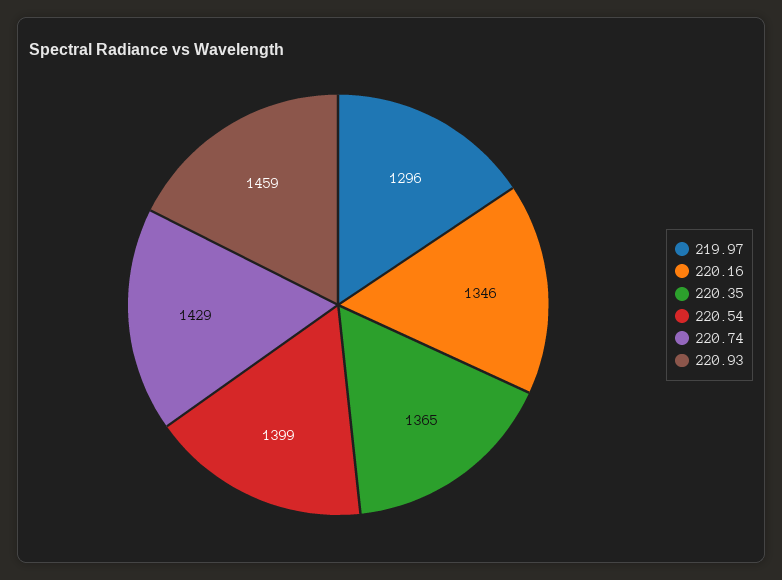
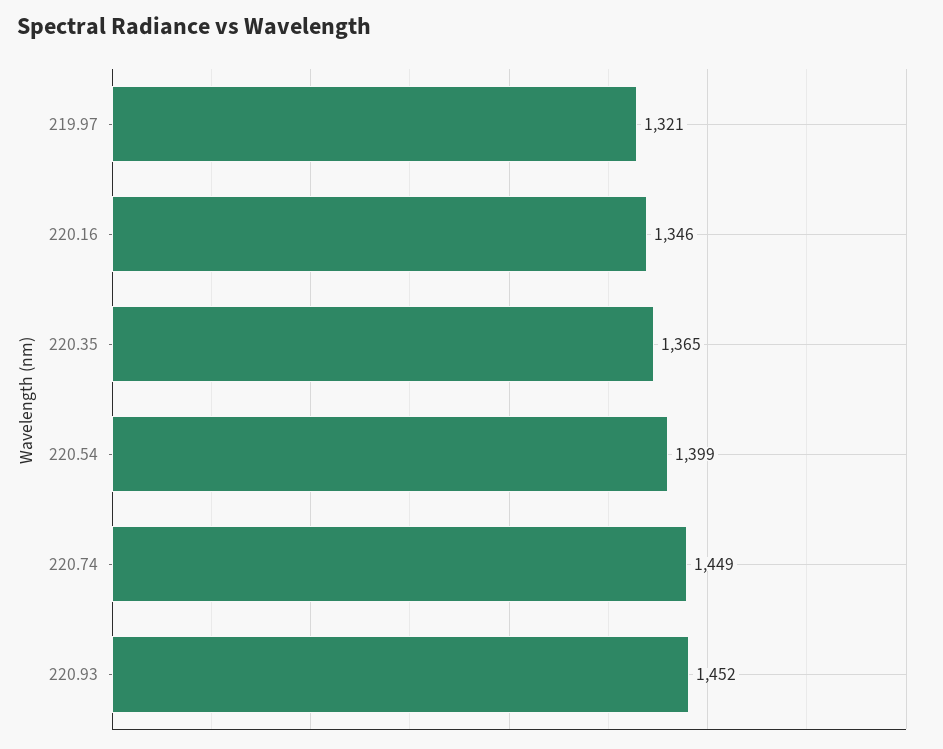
219.97: 1296 -> 1321
220.74: 1429 -> 1449
220.93: 1459 -> 1452

